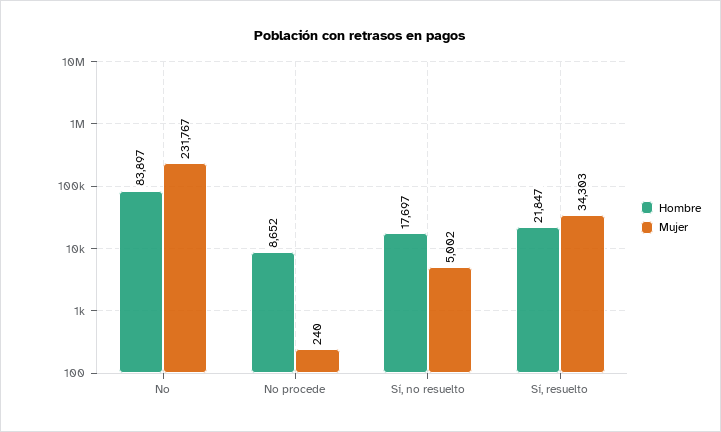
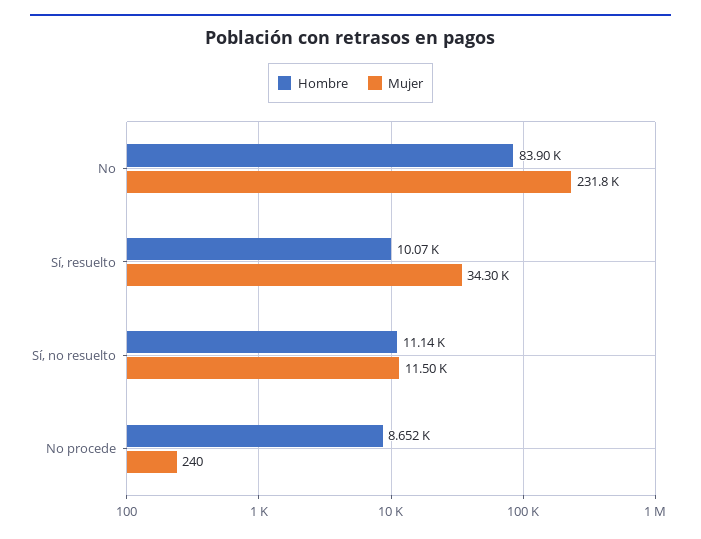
Hombre, Sí, no resuelto: 17697 -> 11140
Mujer, Sí, no resuelto: 5002 -> 11500
Hombre, Sí, resuelto: 21847 -> 10070

